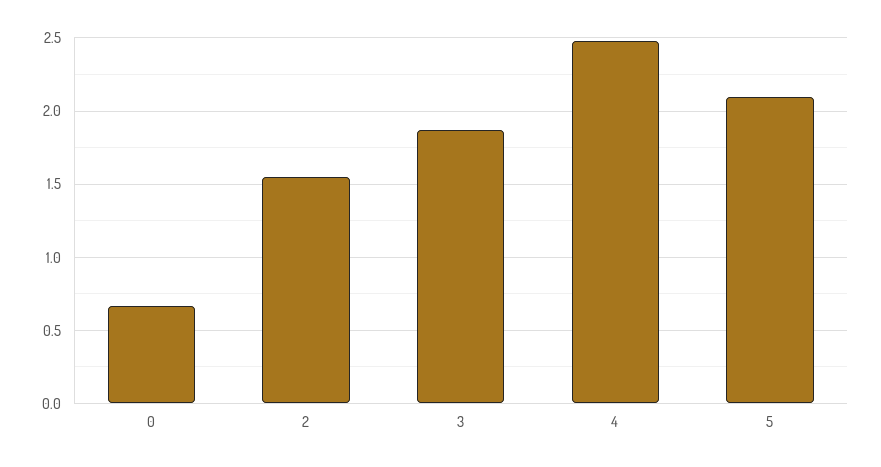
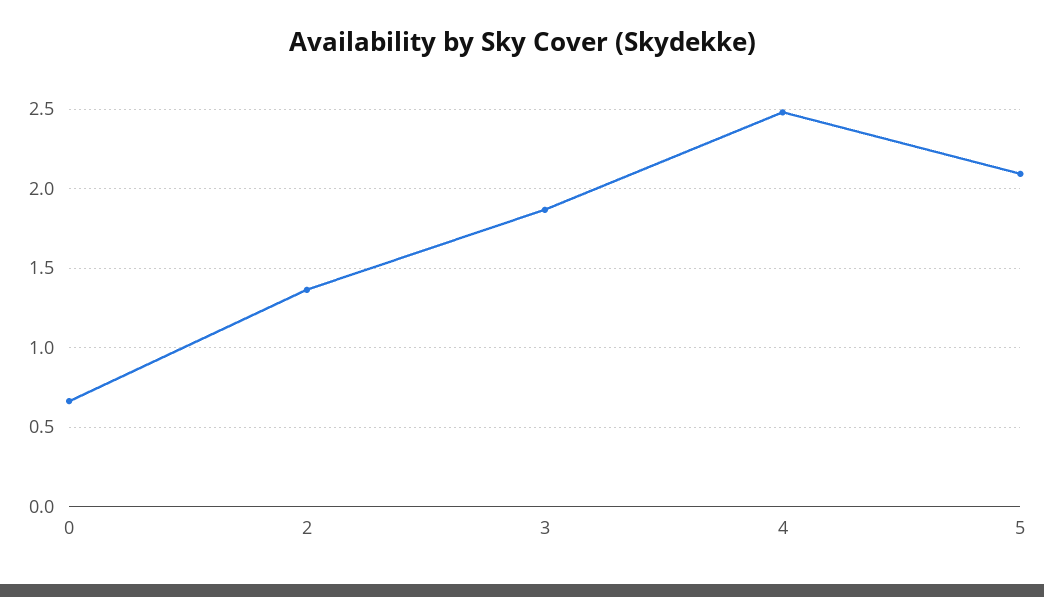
2: 1.55 -> 1.35

